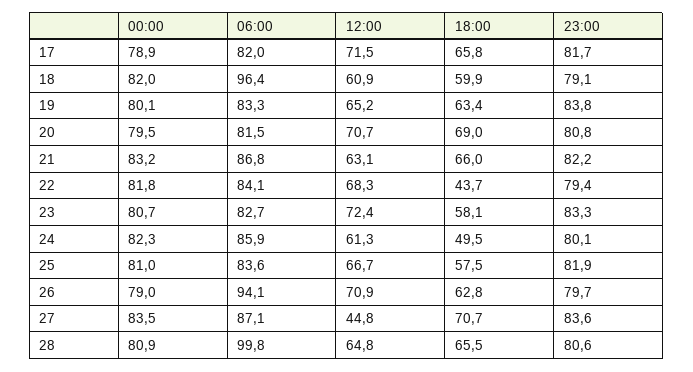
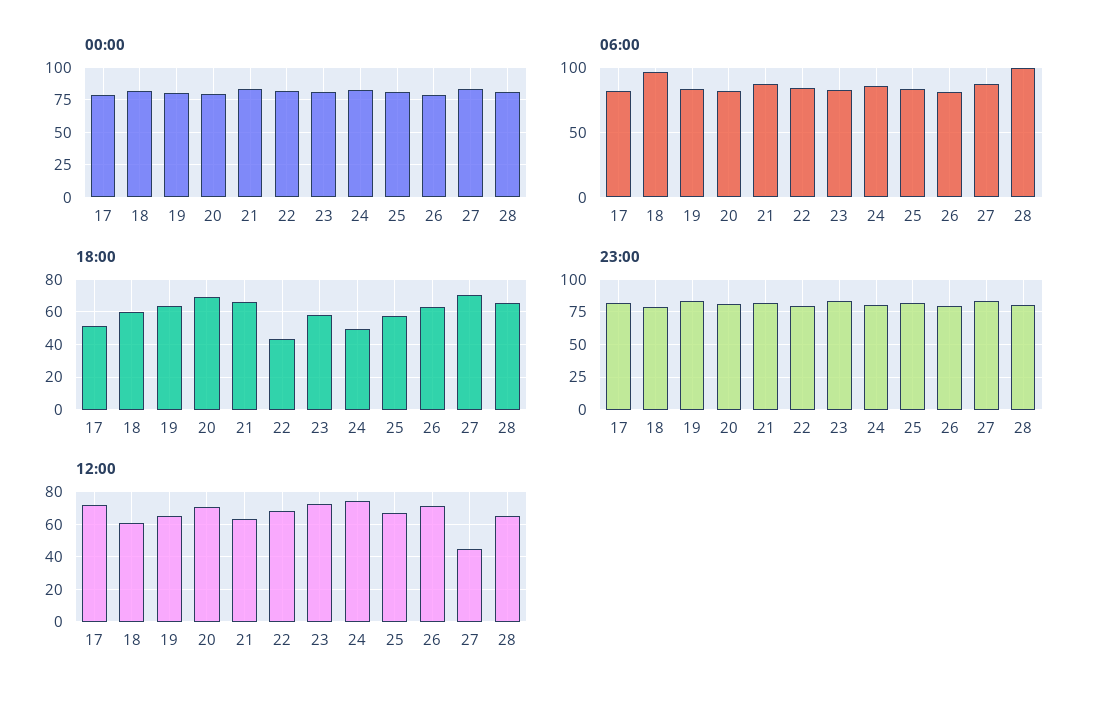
18:00, 17: 65.8 -> 50
12:00, 24: 61.3 -> 75
06:00, 26: 94.1 -> 80

